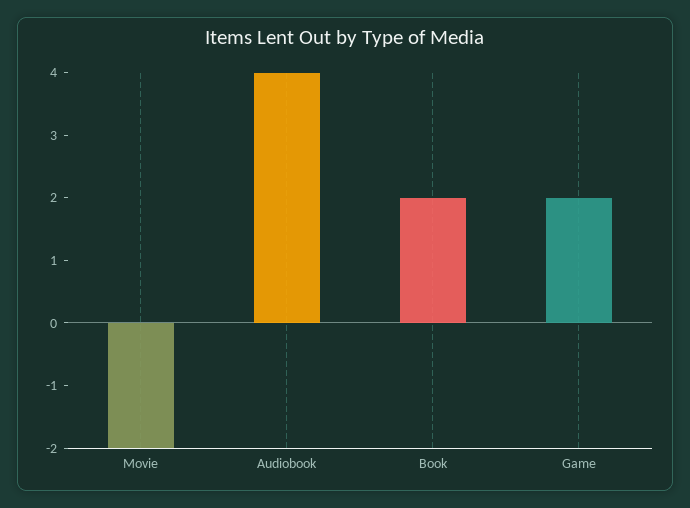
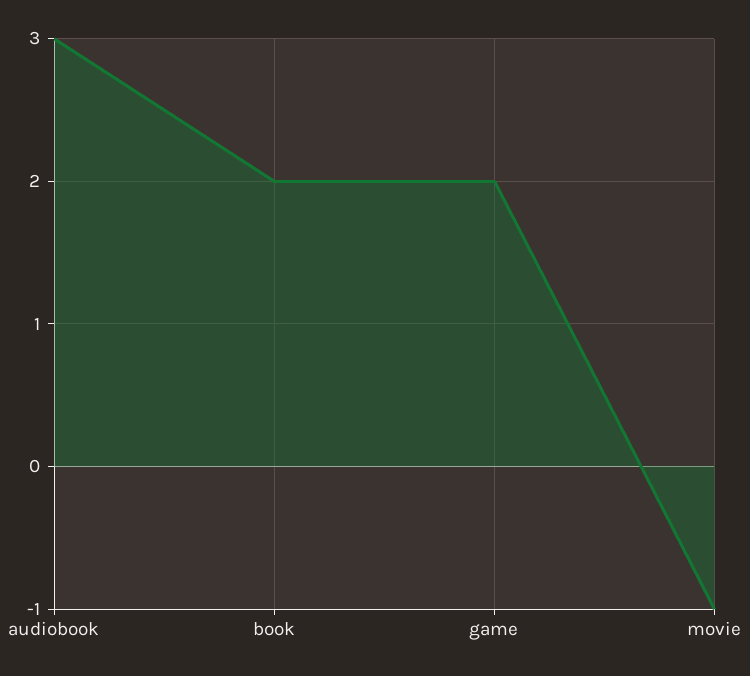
Movie: -2 -> -1
Audiobook: 4 -> 3

